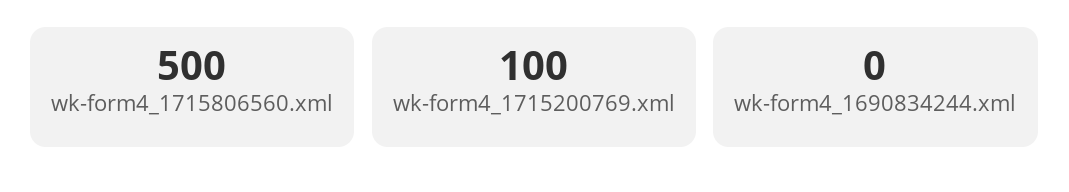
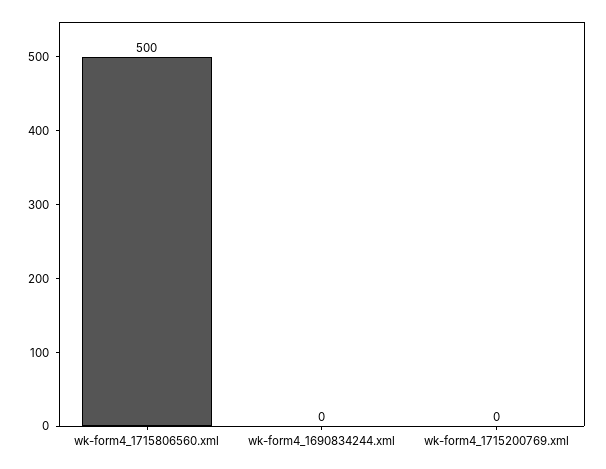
wk-form4_1715200769.xml: 100 -> 0

